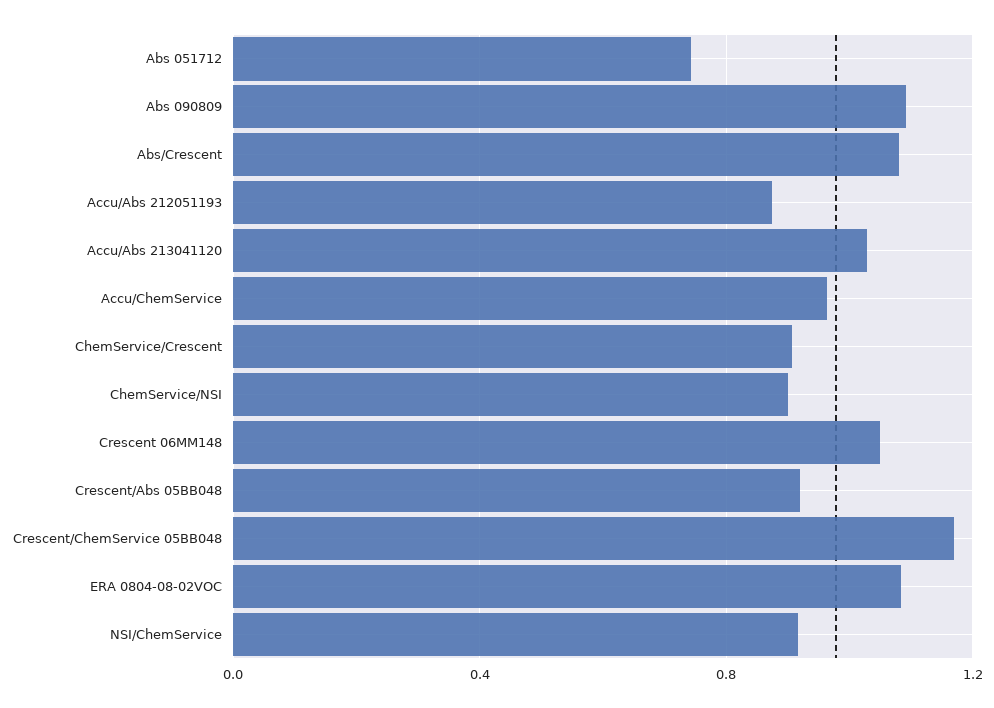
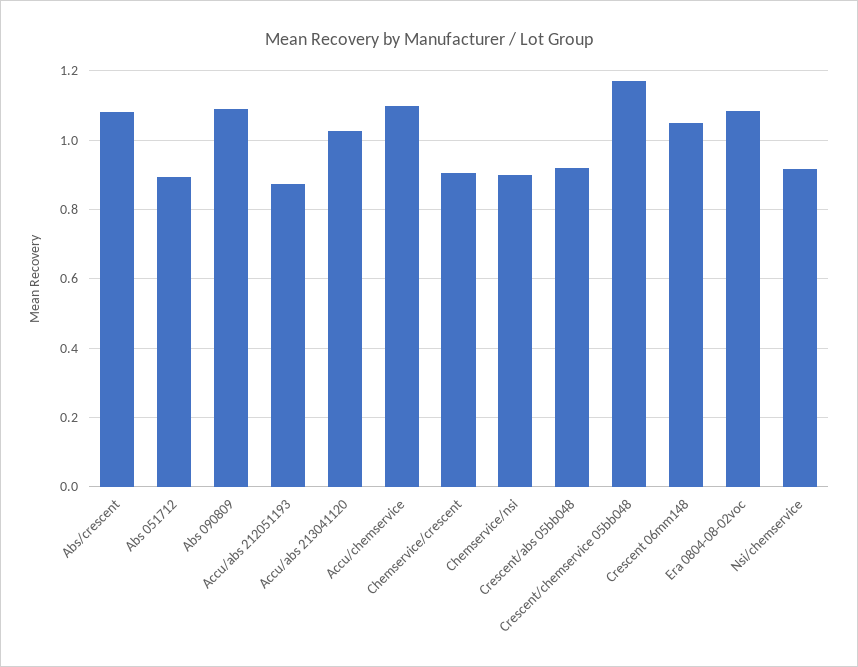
Abs 051712: 0.75 -> 0.9
Accu/ChemService: 0.95 -> 1.1

